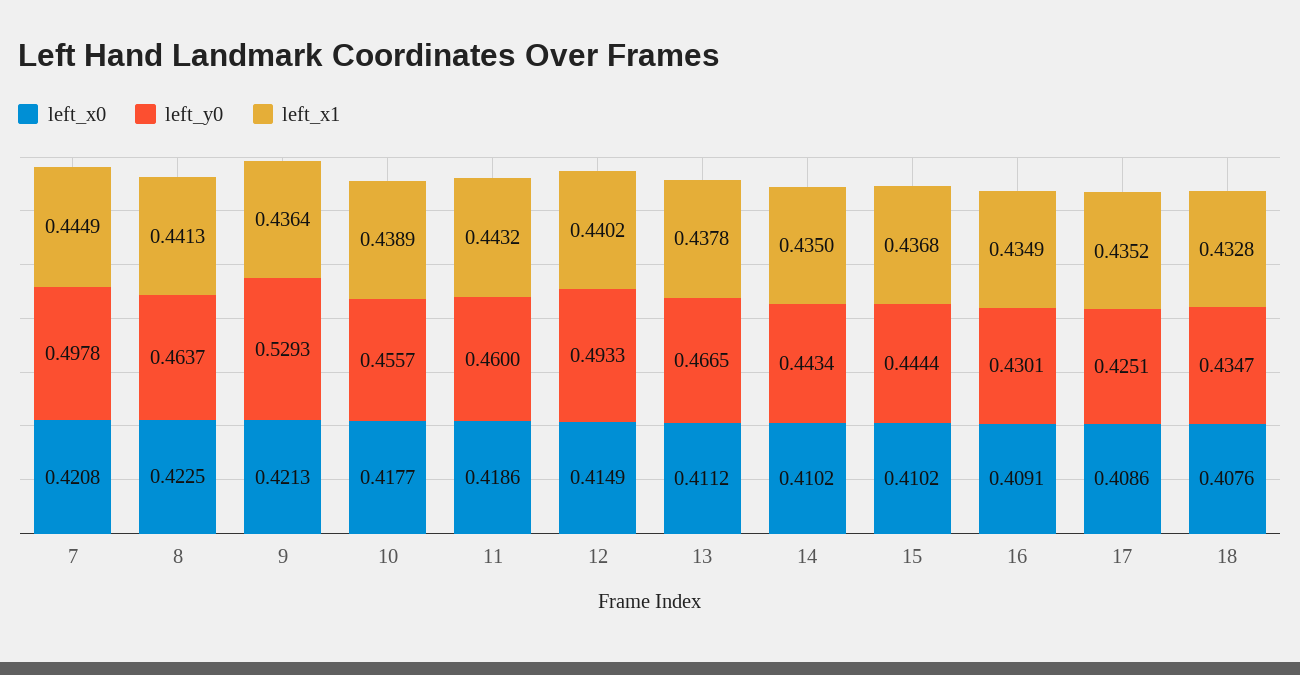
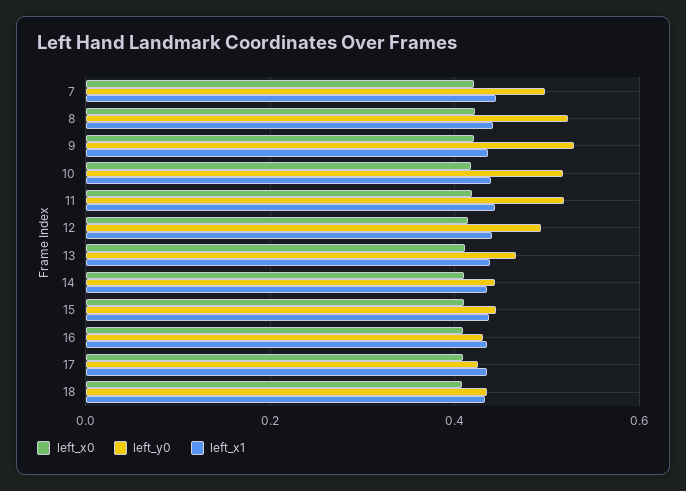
left_y0, 8: 0.4637 -> 0.52
left_y0, 10: 0.4557 -> 0.52
left_y0, 11: 0.46 -> 0.52

